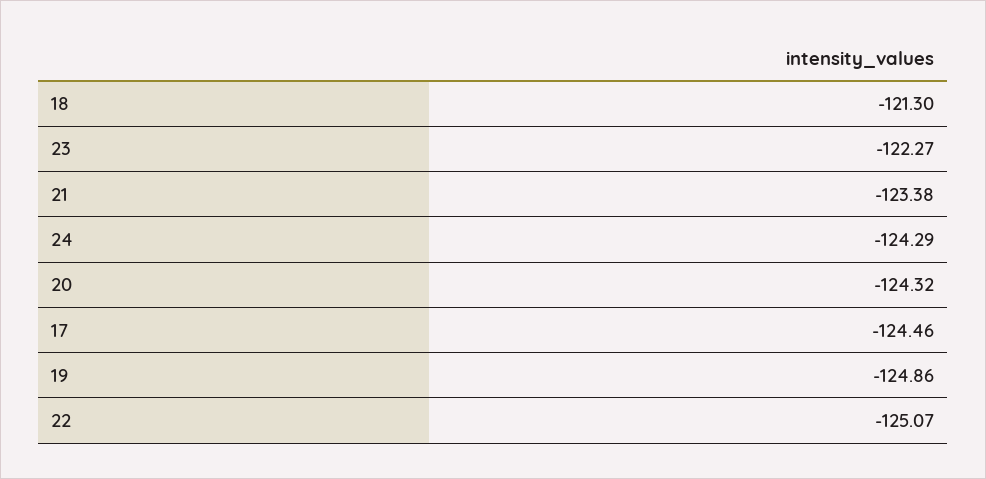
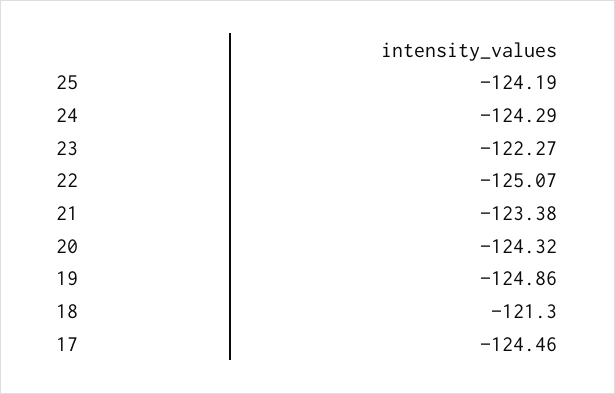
25: none -> -124.19

